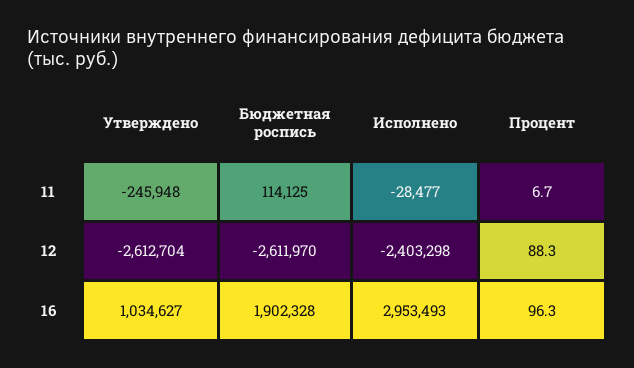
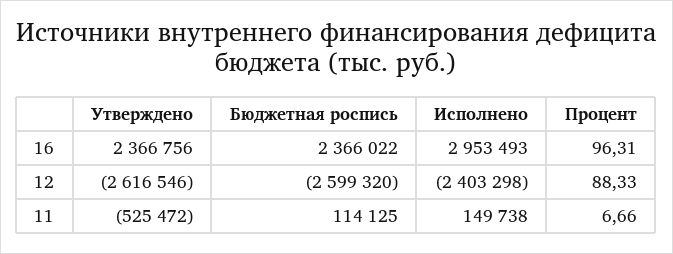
Утверждено, 11: -245948 -> -525472
Исполнено, 11: -28477 -> 149738
Утверждено, 12: -2612704 -> -2616546
Бюджетная роспись, 12: -2611970 -> -2599320
Утверждено, 16: 1034627 -> 2366756
Бюджетная роспись, 16: 1902328 -> 2366022

